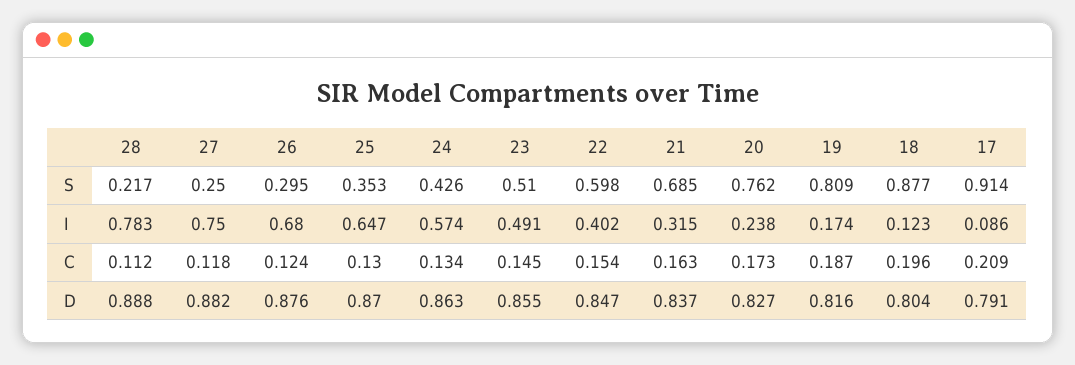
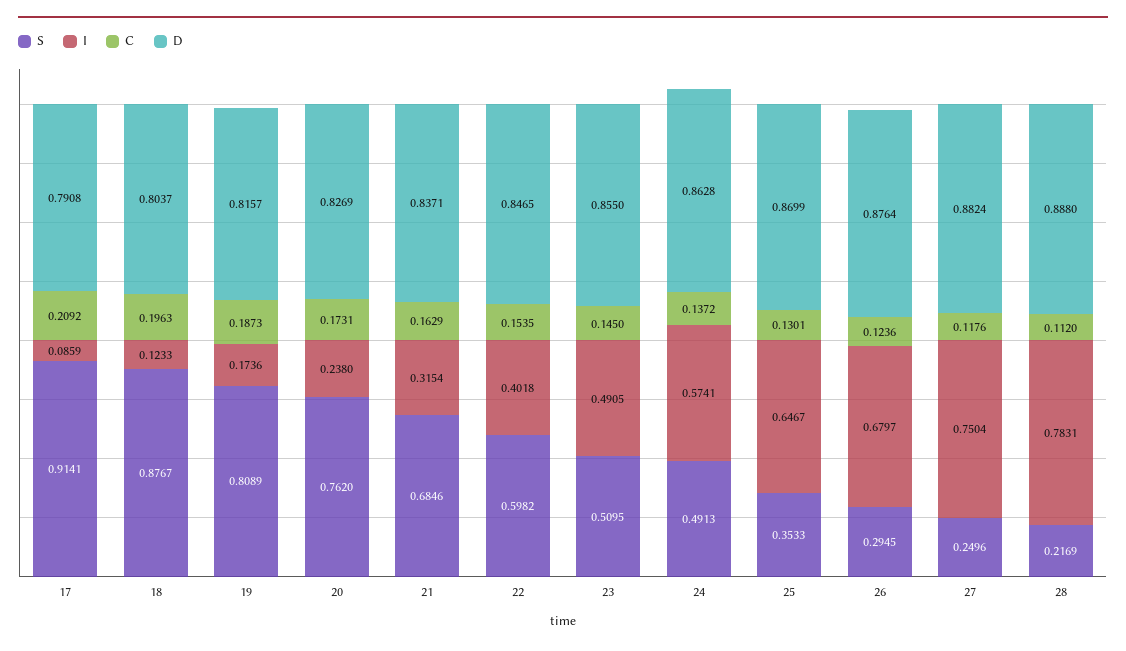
S, 24: 0.426 -> 0.4913
C, 24: 0.134 -> 0.1372

